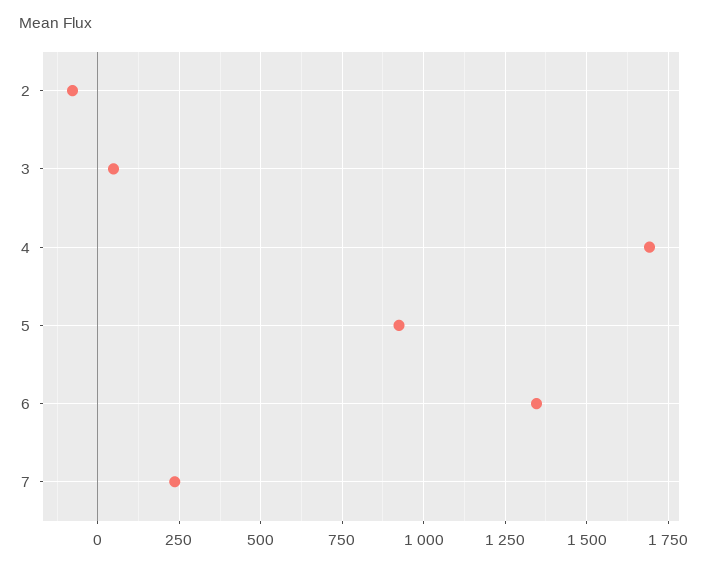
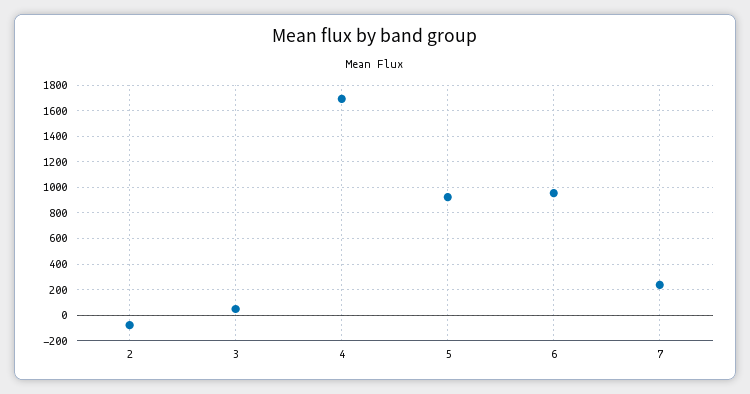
6: 1350 -> 950

